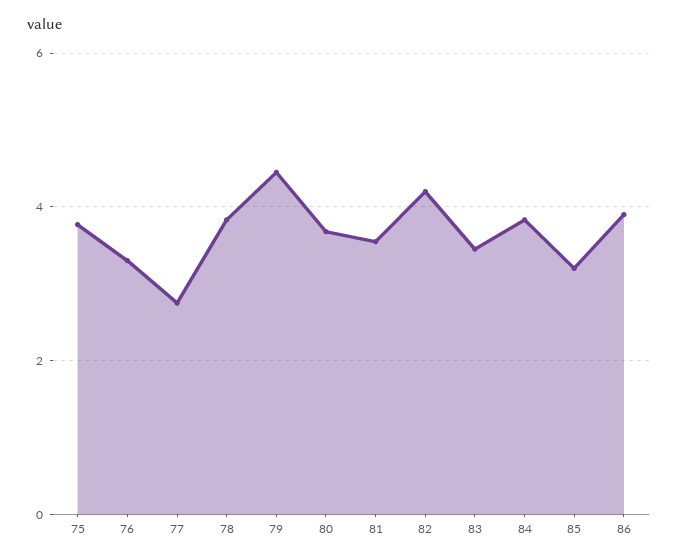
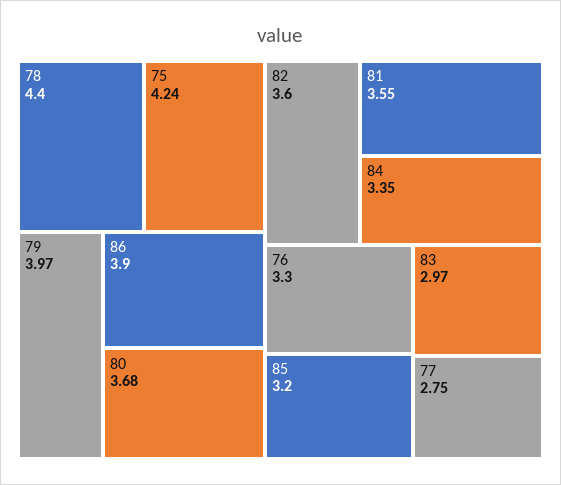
75: 3.8 -> 4.24
78: 3.8 -> 4.4
79: 4.4 -> 3.97
82: 4.2 -> 3.6
83: 3.4 -> 2.97
84: 3.8 -> 3.35

